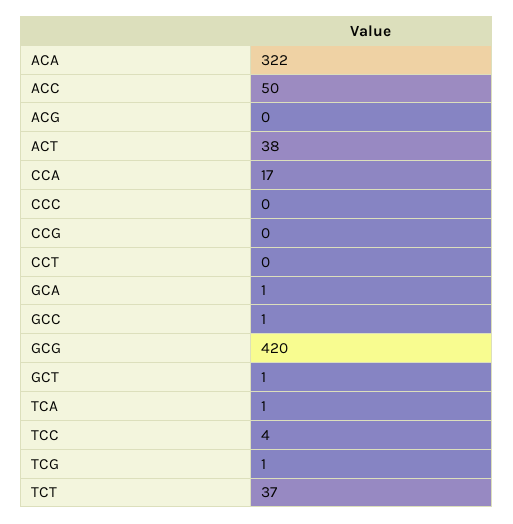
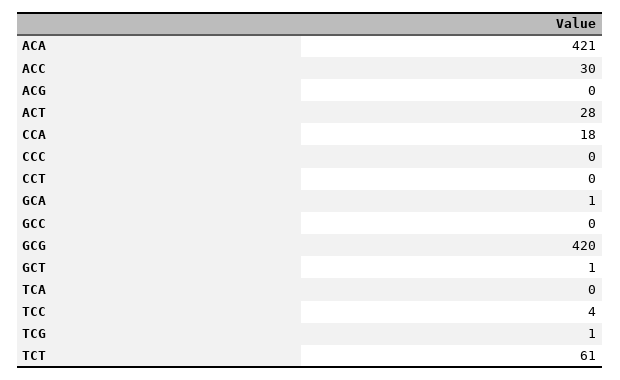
ACA: 322 -> 421
ACC: 50 -> 30
ACT: 38 -> 28
CCA: 17 -> 18
CCG: 0 -> none
GCC: 1 -> 0
TCA: 1 -> 0
TCT: 37 -> 61

